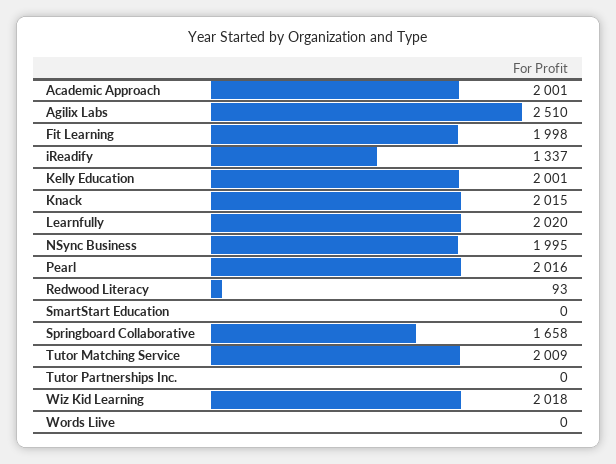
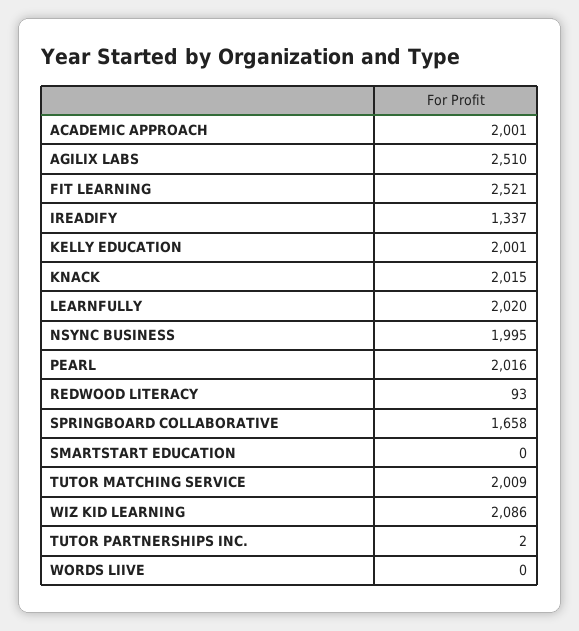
Fit Learning: 1998 -> 2521
Tutor Partnerships Inc.: 0 -> 2
Wiz Kid Learning: 2018 -> 2086

